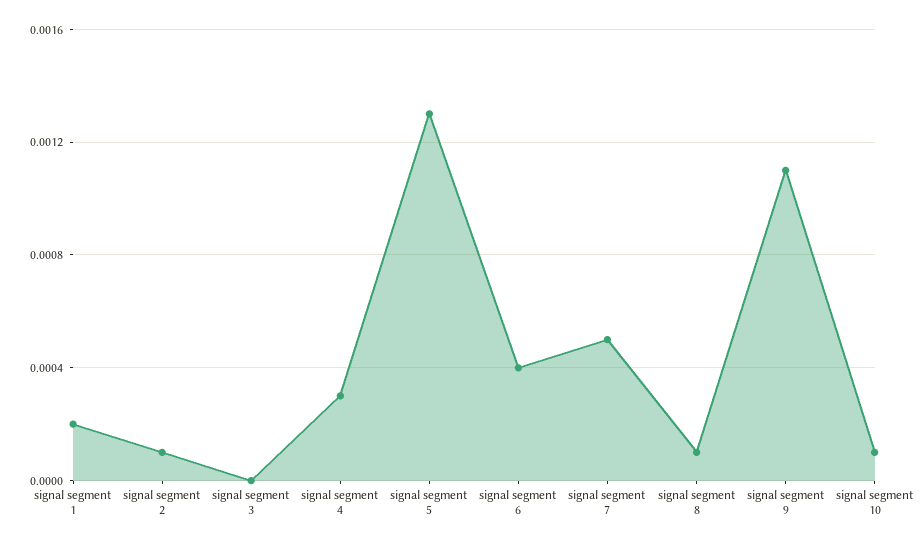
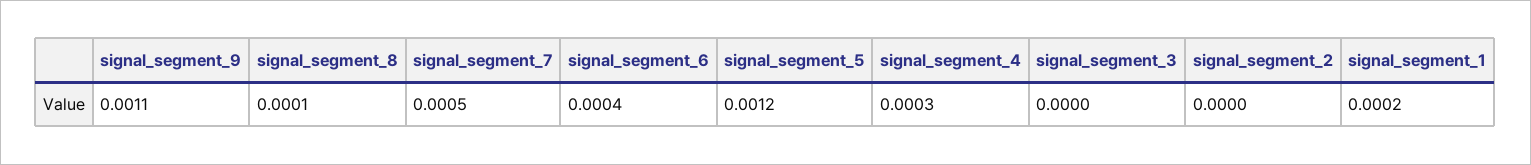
signal segment 2: 0.0001 -> 0
signal segment 5: 0.0013 -> 0.0012
signal segment 10: 0.0001 -> none

